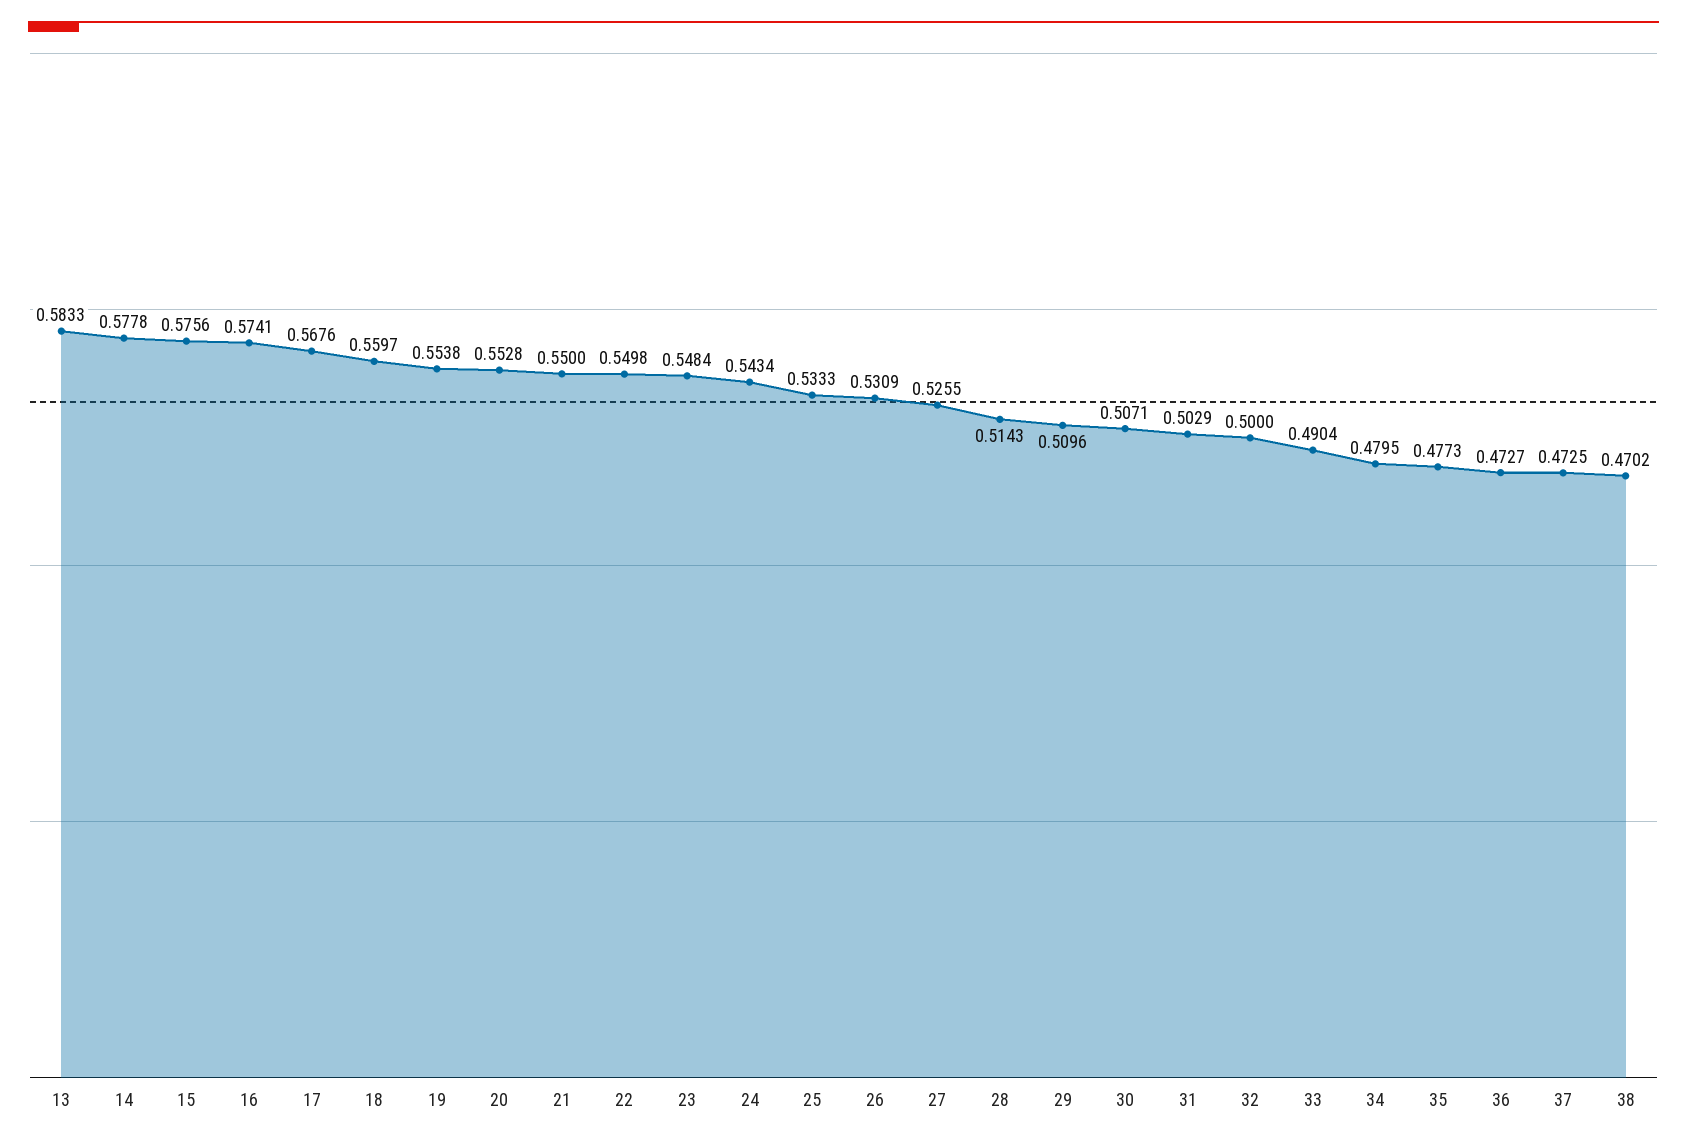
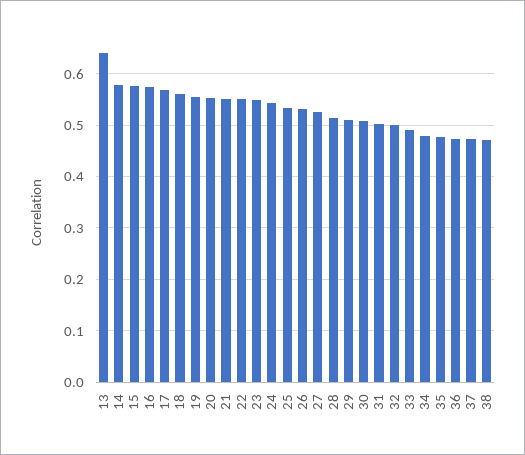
13: 0.5833 -> 0.64

